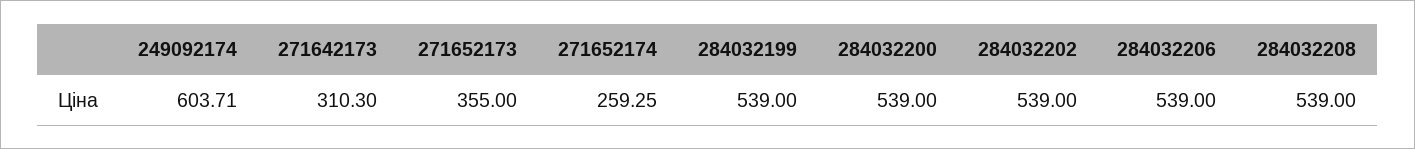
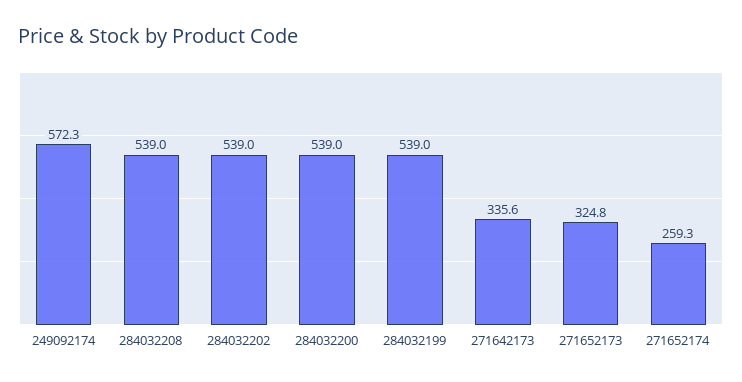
249092174: 603.71 -> 572.3
271642173: 310.3 -> 335.6
271652173: 355 -> 324.8
284032206: 539 -> none

